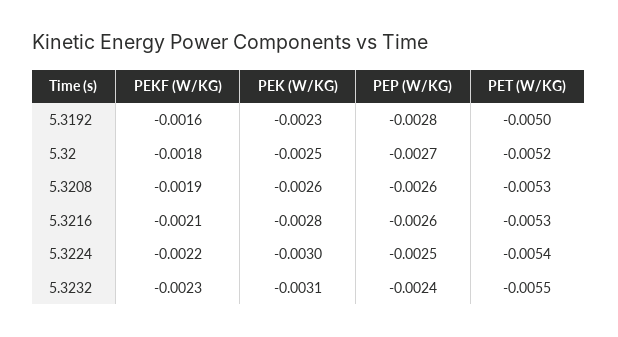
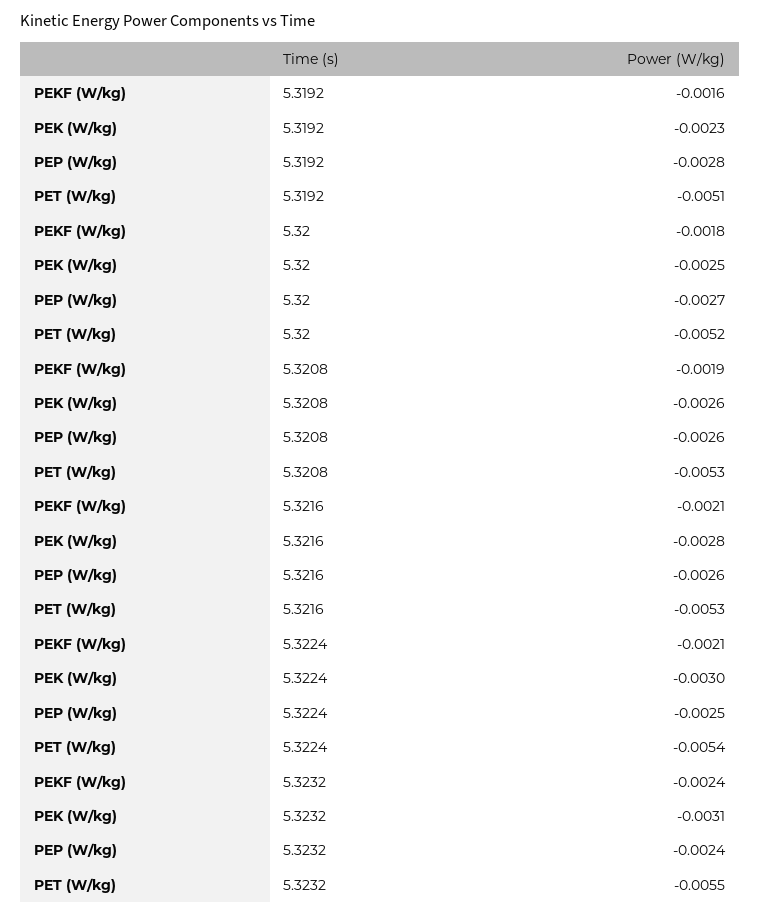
PET (W/KG), 5.3192: -0.005 -> -0.0051
PEKF (W/KG), 5.3224: -0.0022 -> -0.0021
PEKF (W/KG), 5.3232: -0.0023 -> -0.0024

